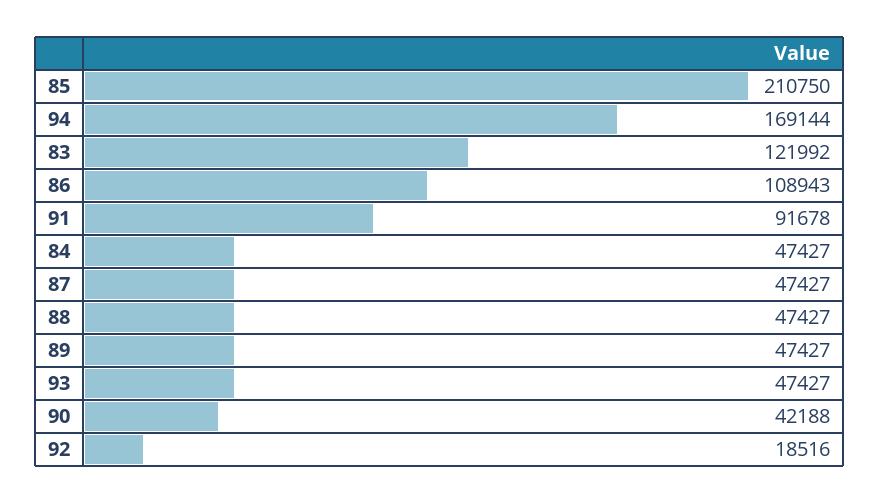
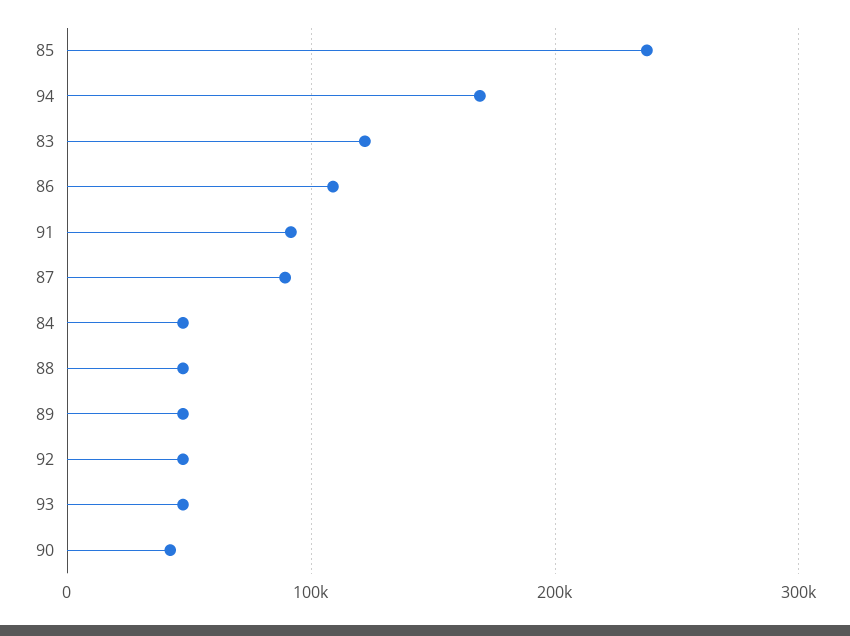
85: 210750 -> 240000
87: 47427 -> 90000
92: 18516 -> 50000

